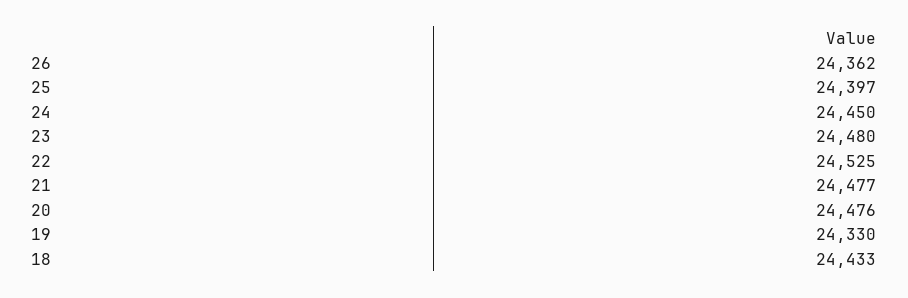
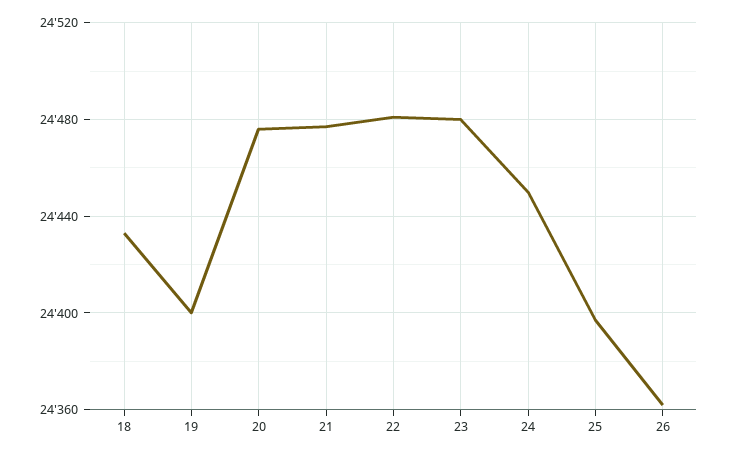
22: 24525 -> 24480
19: 24330 -> 24400

